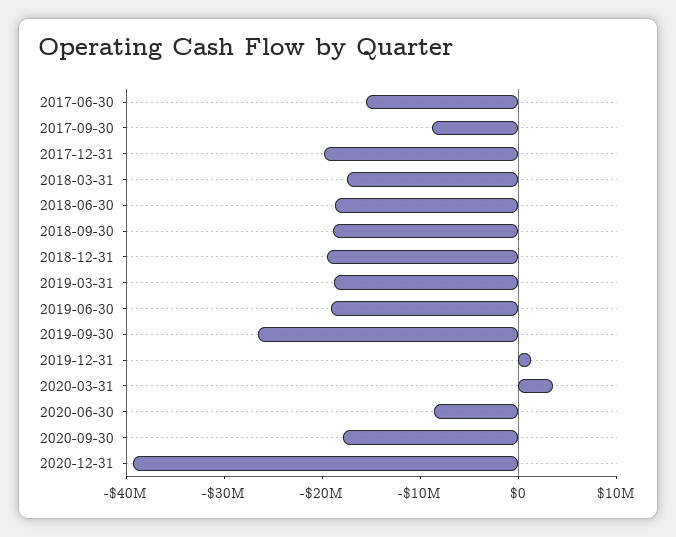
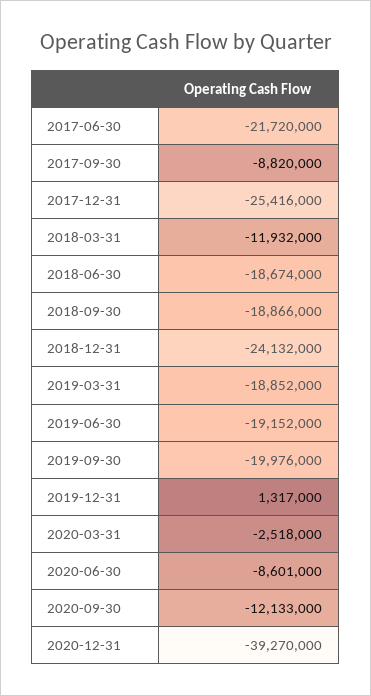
2017-06-30: -16000000 -> -21720000
2017-12-31: -20000000 -> -25416000
2018-03-31: -18000000 -> -11932000
2018-12-31: -20000000 -> -24132000
2019-09-30: -26000000 -> -19976000
2020-03-31: 4000000 -> -2518000
2020-09-30: -18000000 -> -12133000

